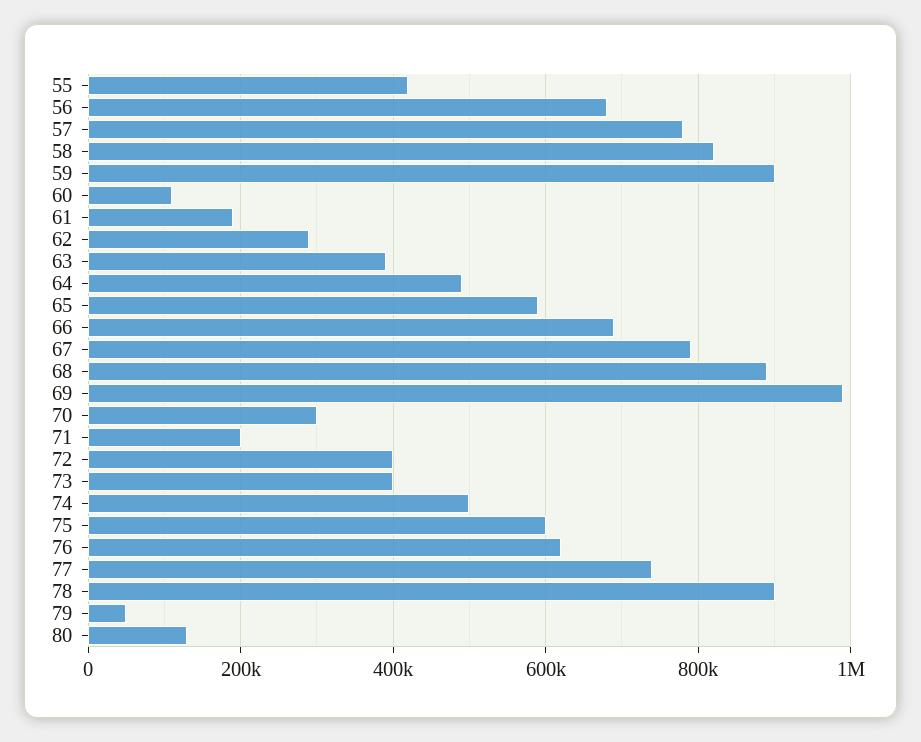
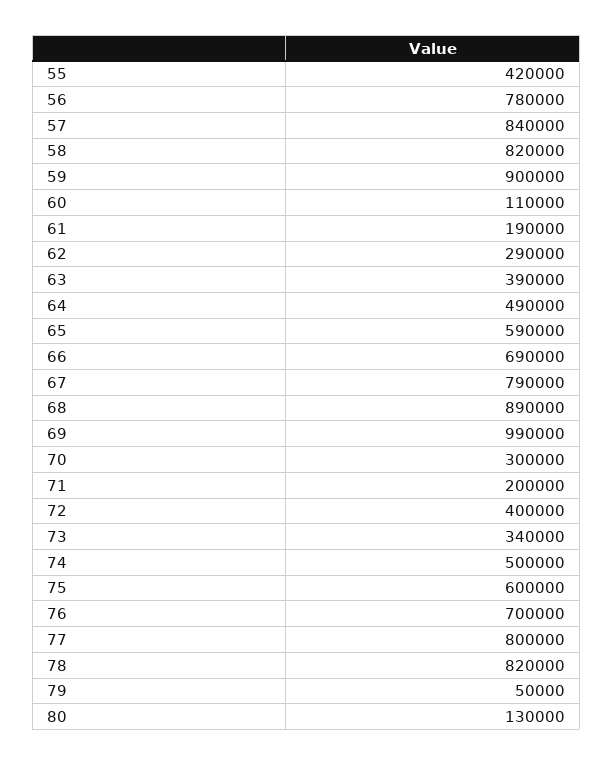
56: 680000 -> 780000
57: 780000 -> 840000
73: 400000 -> 340000
76: 620000 -> 700000
77: 740000 -> 800000
78: 900000 -> 820000

